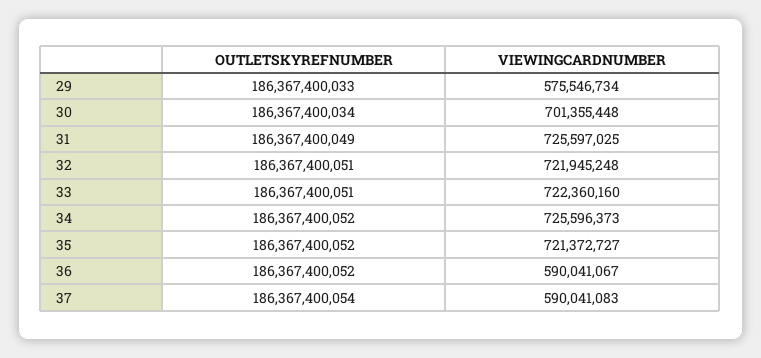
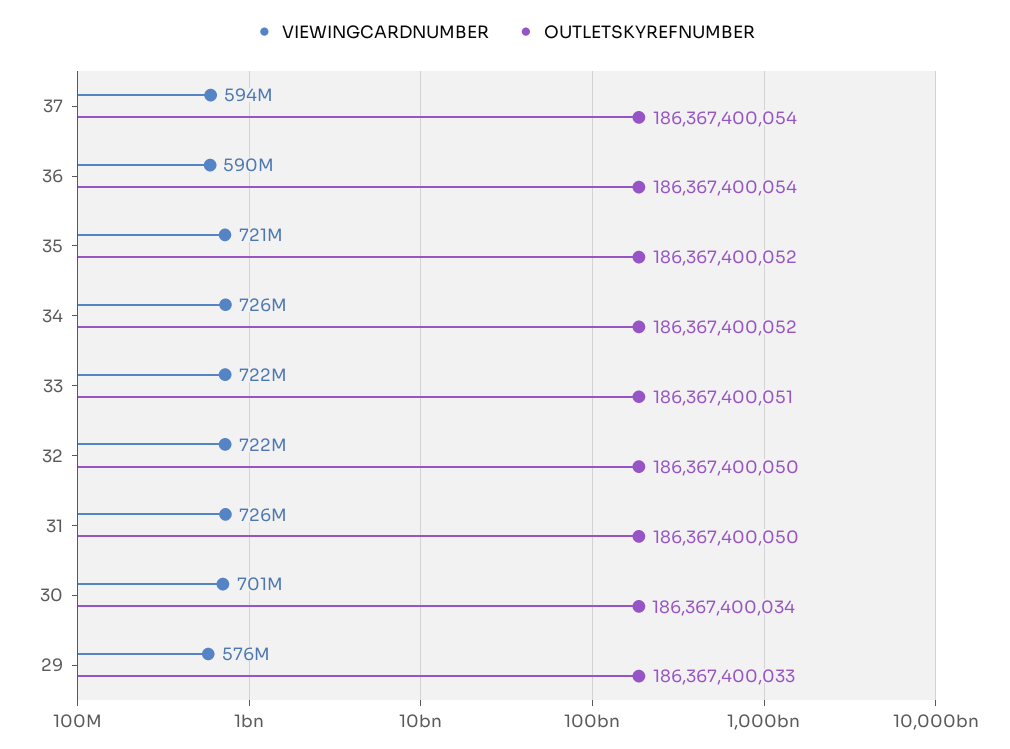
OUTLETSKYREFNUMBER, 31: 186367400049 -> 186367400050
OUTLETSKYREFNUMBER, 32: 186367400051 -> 186367400050
OUTLETSKYREFNUMBER, 36: 186367400052 -> 186367400054
VIEWINGCARDNUMBER, 37: 590041083 -> 594000000

